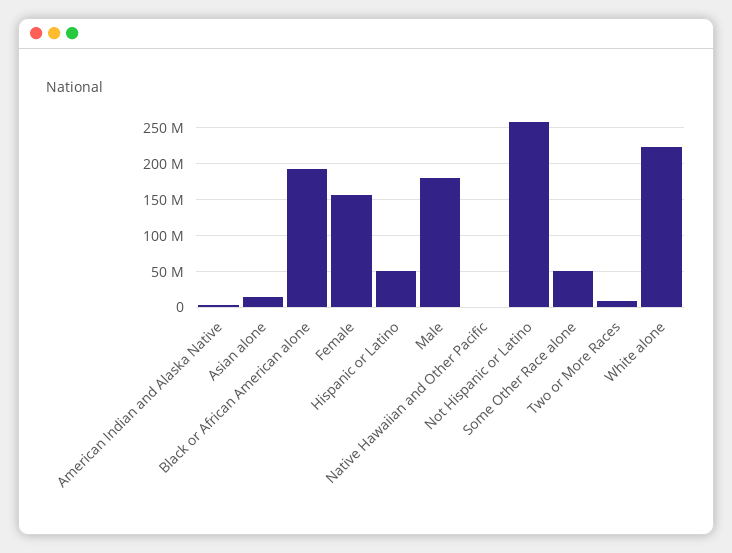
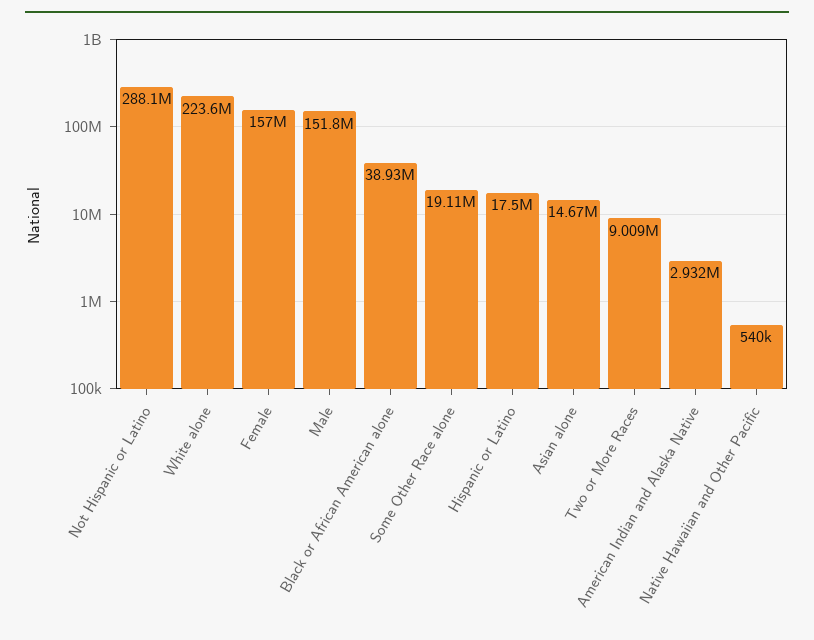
Black or African American alone: 190000000 -> 38930000
Hispanic or Latino: 50000000 -> 17500000
Male: 180000000 -> 151800000
Not Hispanic or Latino: 260000000 -> 288100000
Some Other Race alone: 50000000 -> 19110000

